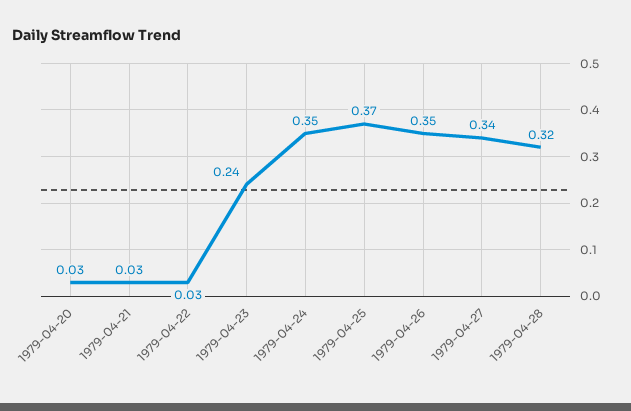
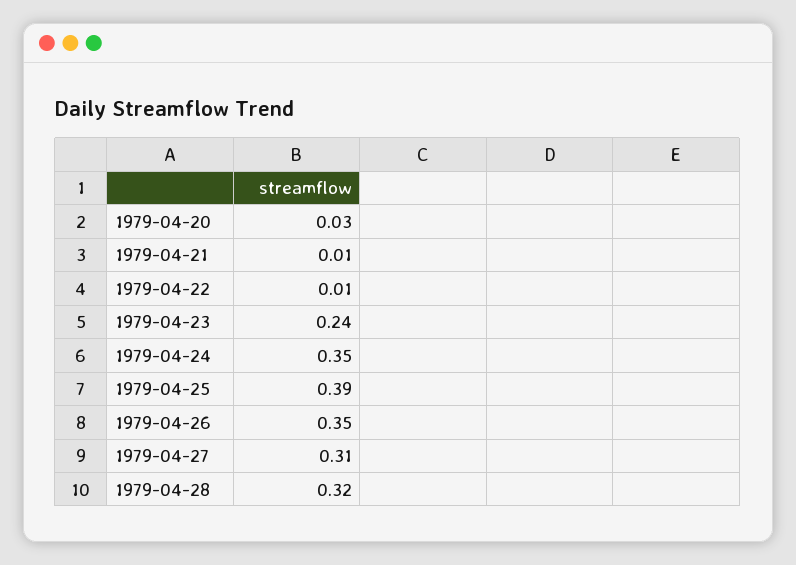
1979-04-21: 0.03 -> 0.01
1979-04-22: 0.03 -> 0.01
1979-04-25: 0.37 -> 0.39
1979-04-27: 0.34 -> 0.31

